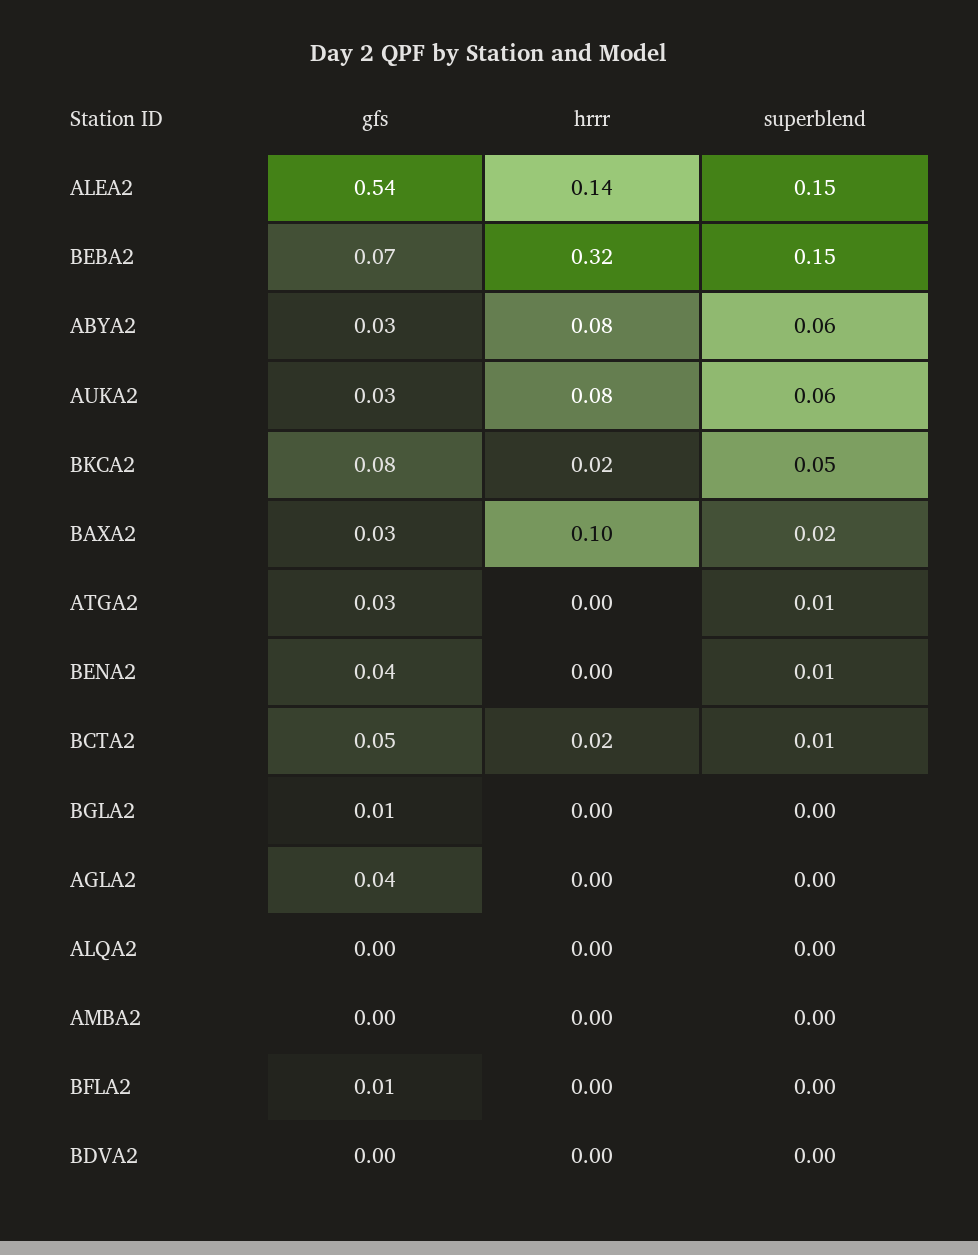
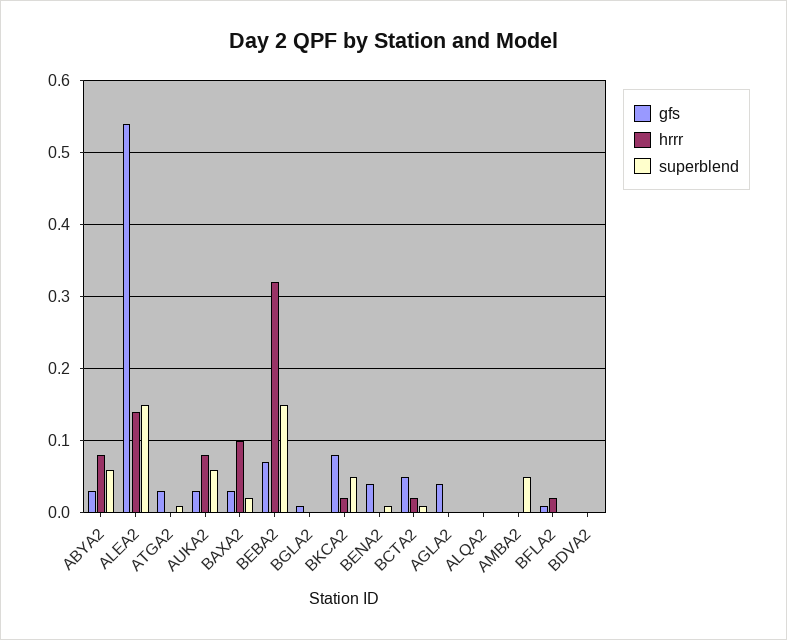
superblend, AMBA2: 0 -> 0.05
hrrr, BFLA2: 0 -> 0.02

